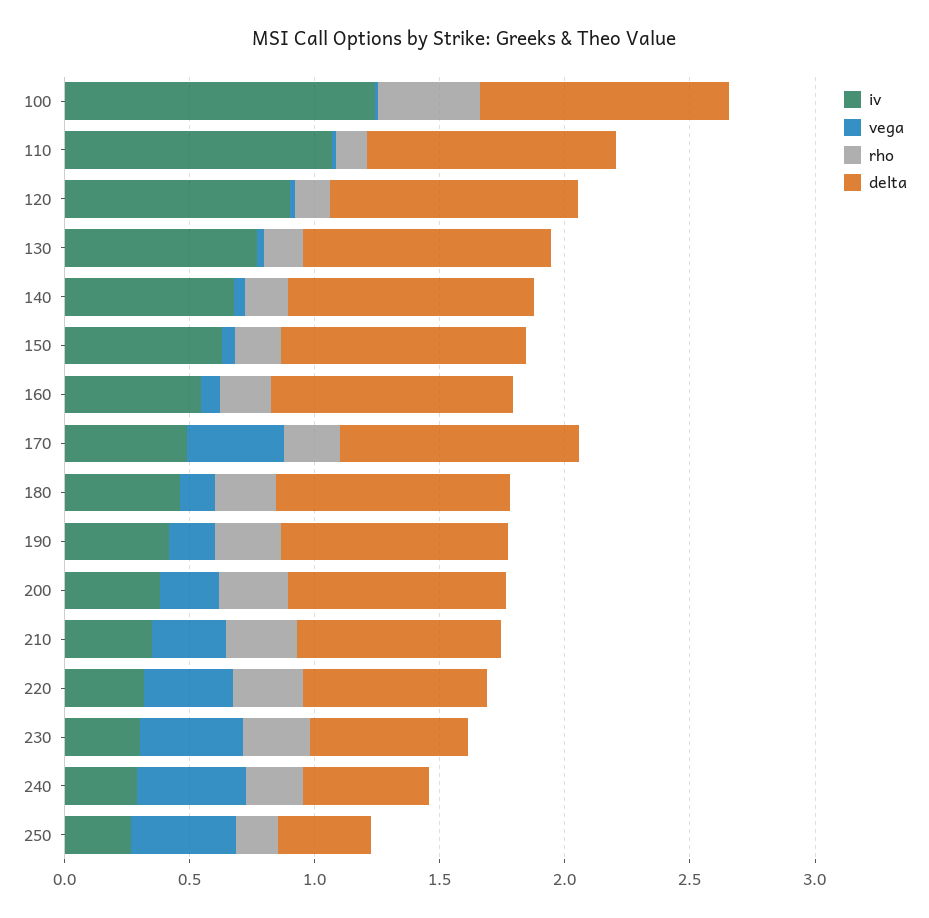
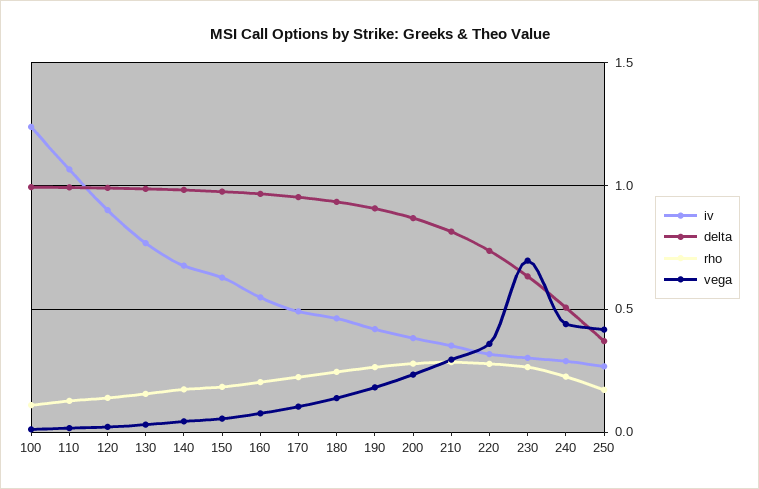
rho, 100: 0.4 -> 0.1
vega, 170: 0.4 -> 0.1
vega, 230: 0.4 -> 0.7

